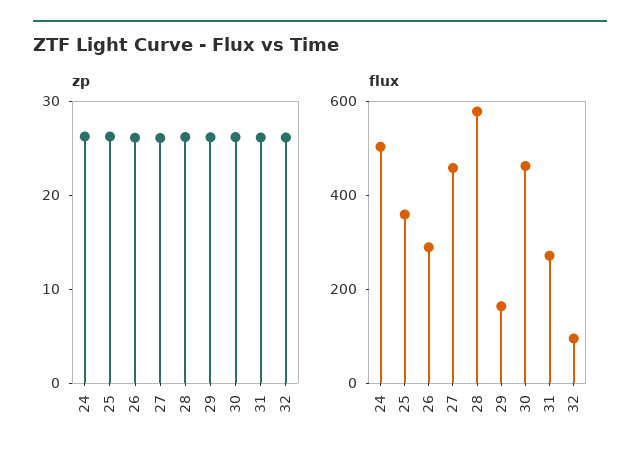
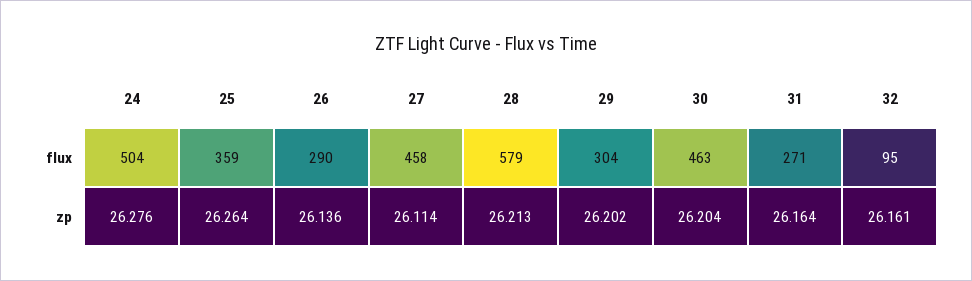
flux, 29: 150 -> 304

